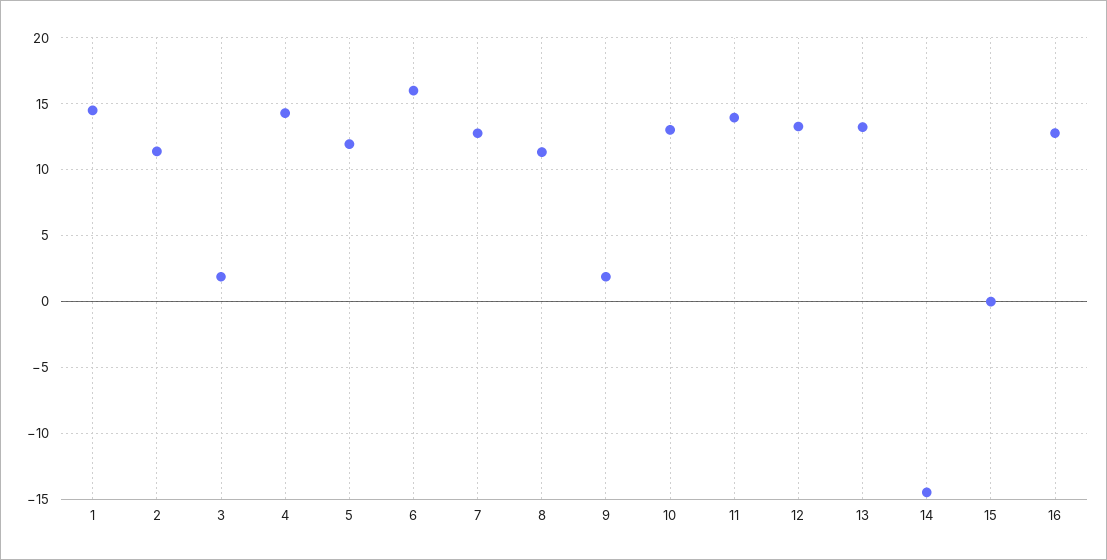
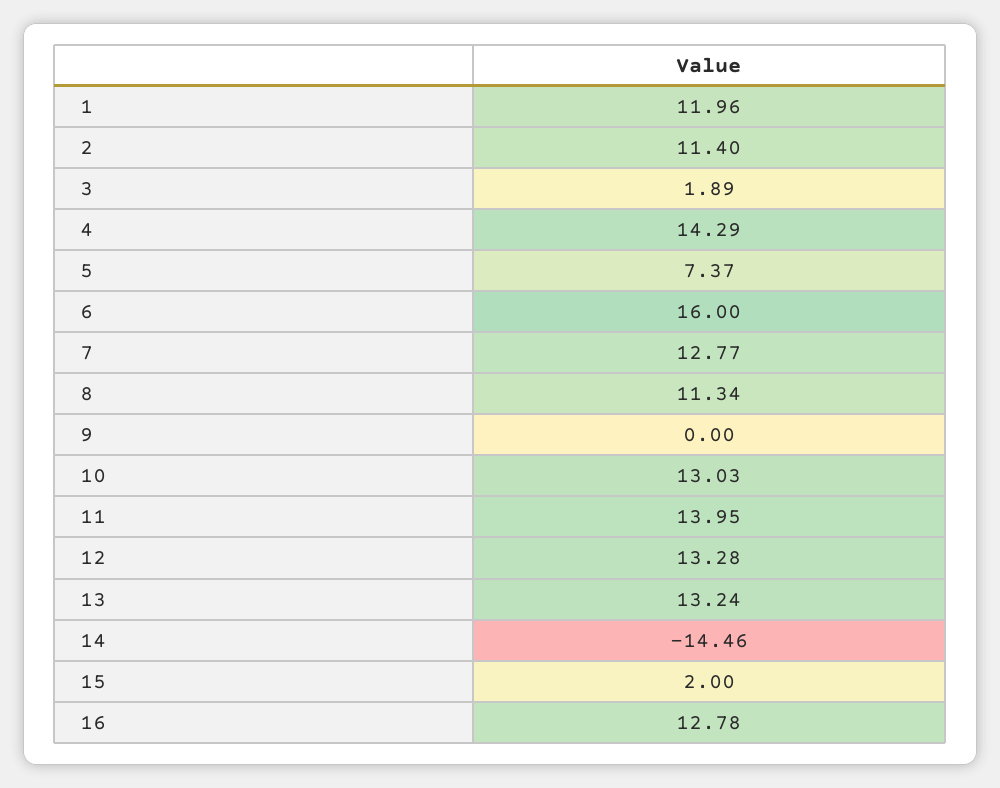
1: 14.5 -> 11.96
5: 12 -> 7.37
9: 2 -> 0
15: 0 -> 2

